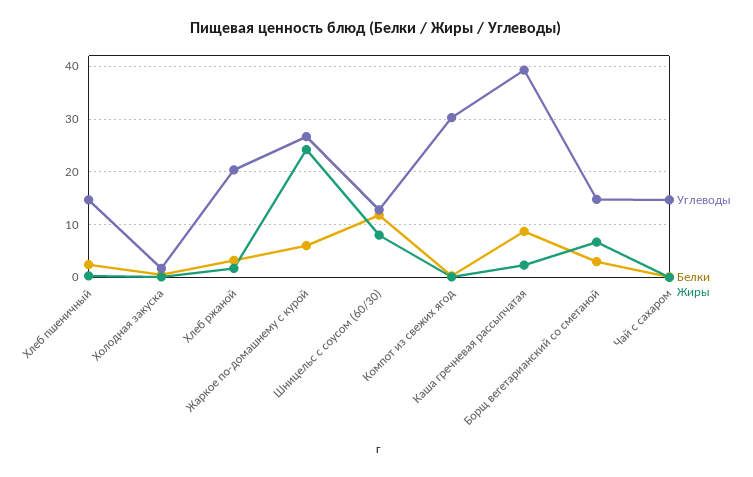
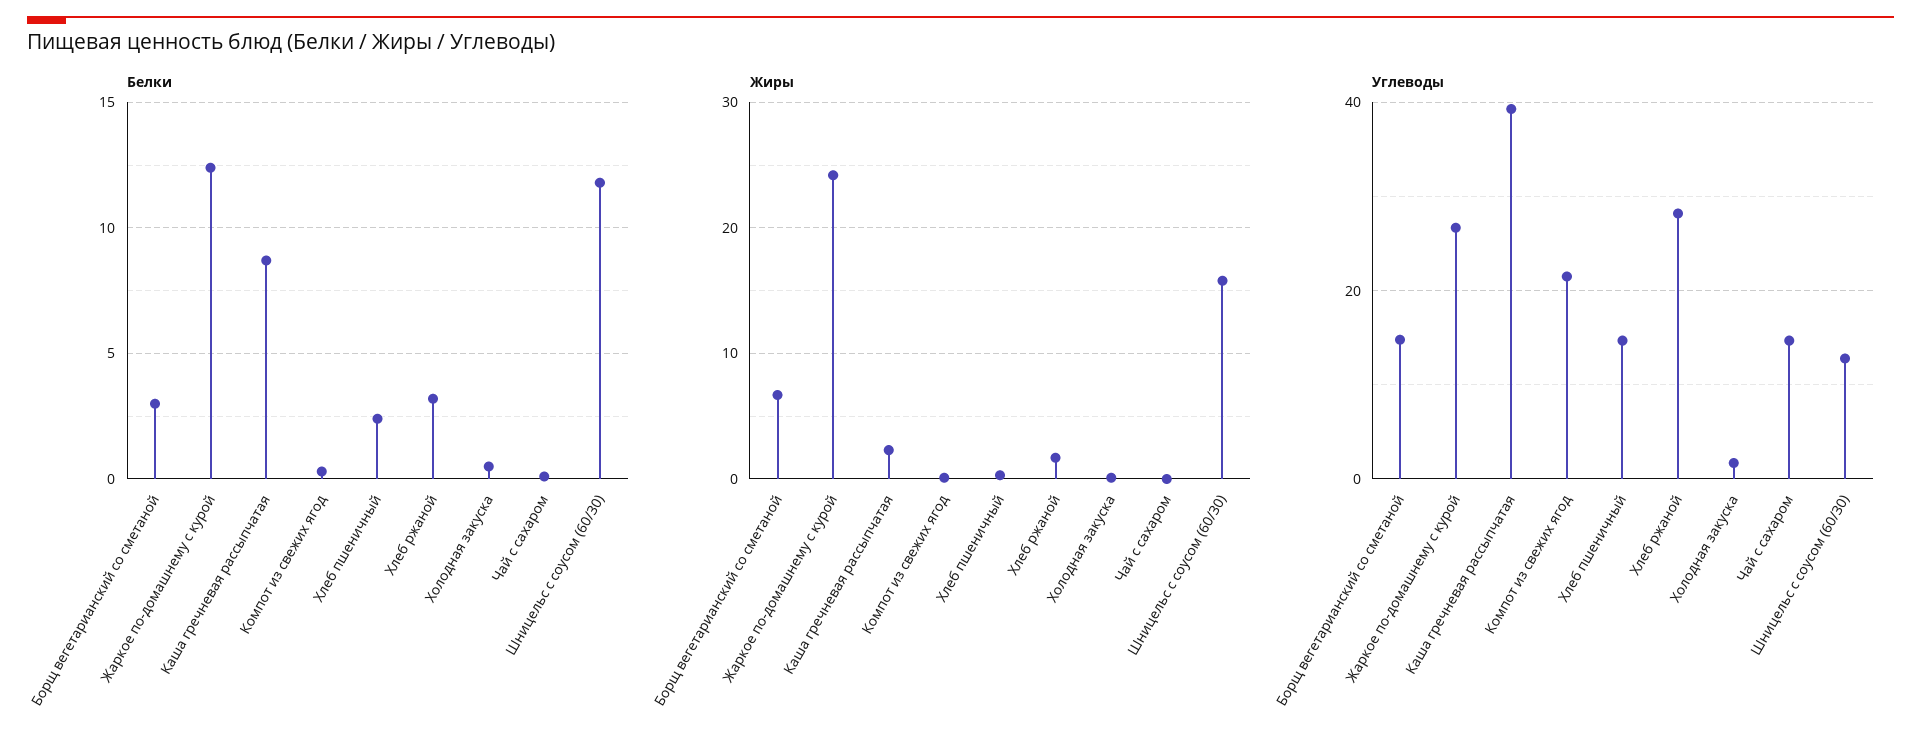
Углеводы, Хлеб ржаной: 20 -> 28
Белки, Жаркое по-домашнему с курой: 6 -> 12.5
Жиры, Шницельс с соусом (60/30): 8 -> 16
Углеводы, Компот из свежих ягод: 30 -> 22

